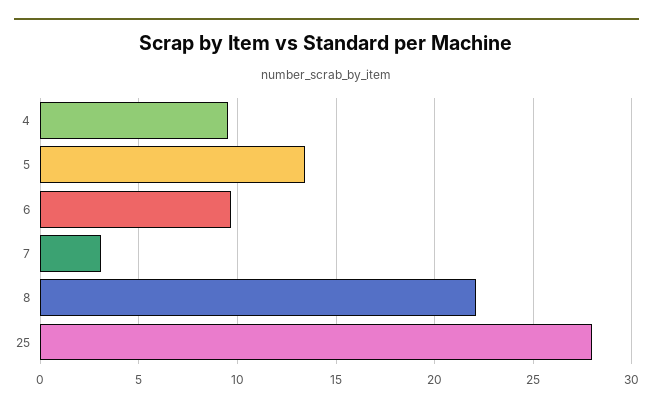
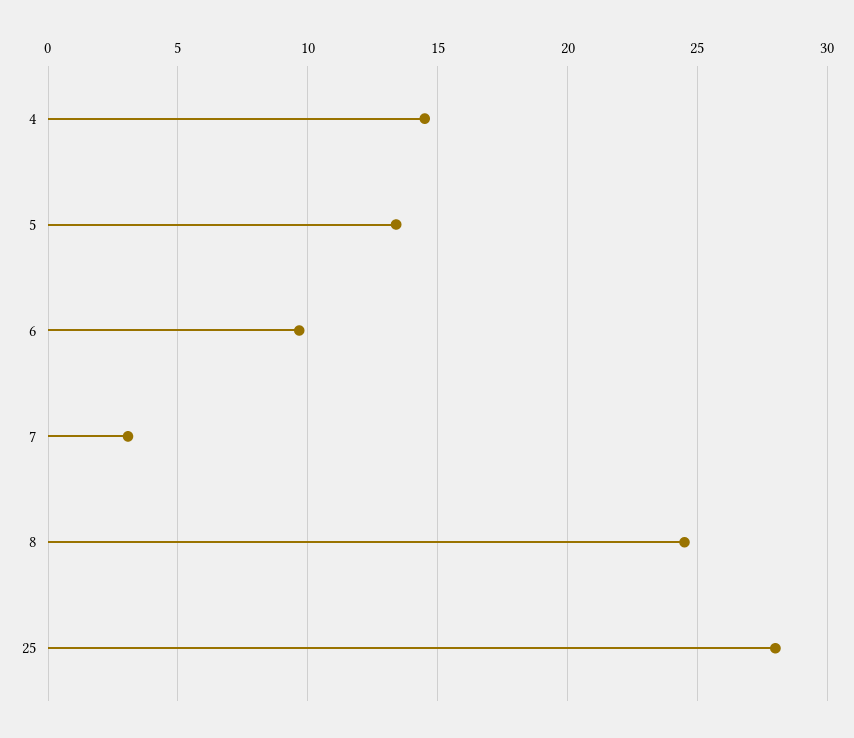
4: 9.5 -> 14.5
8: 22 -> 24.5

